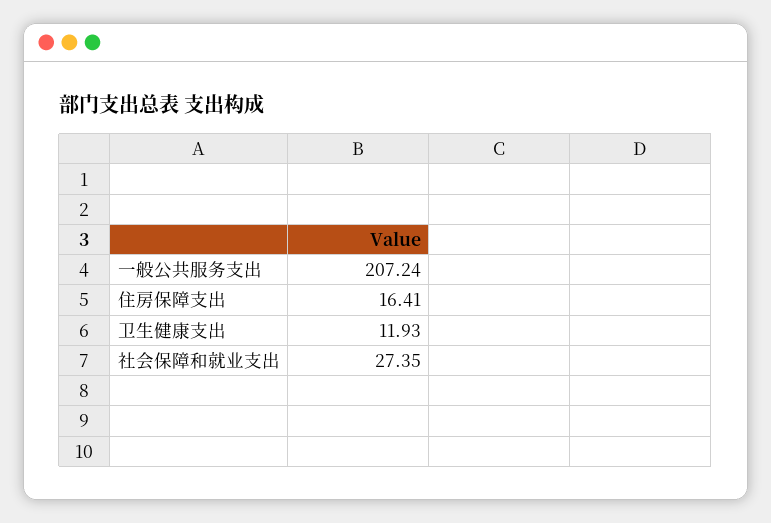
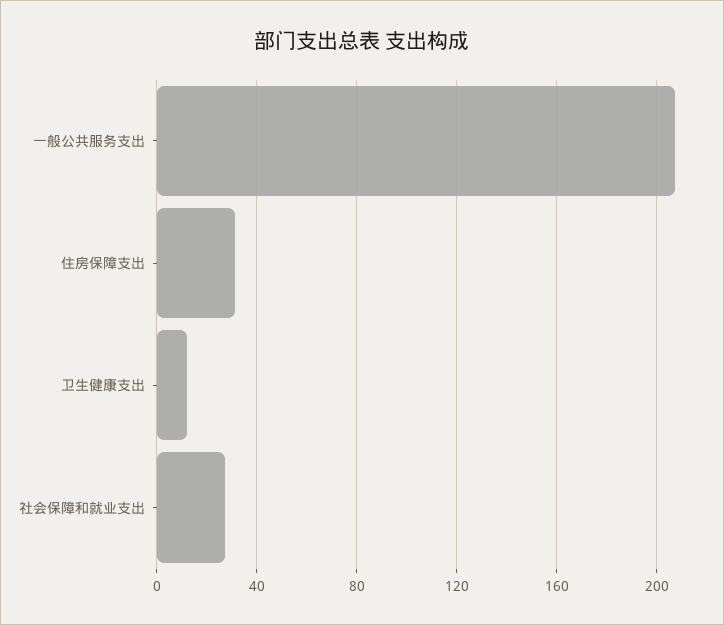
住房保障支出: 16.41 -> 30

